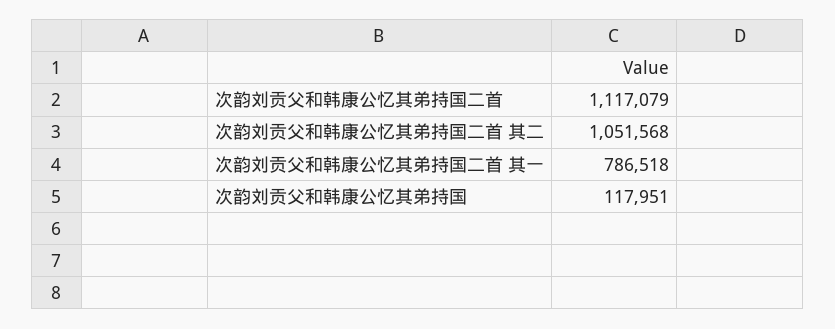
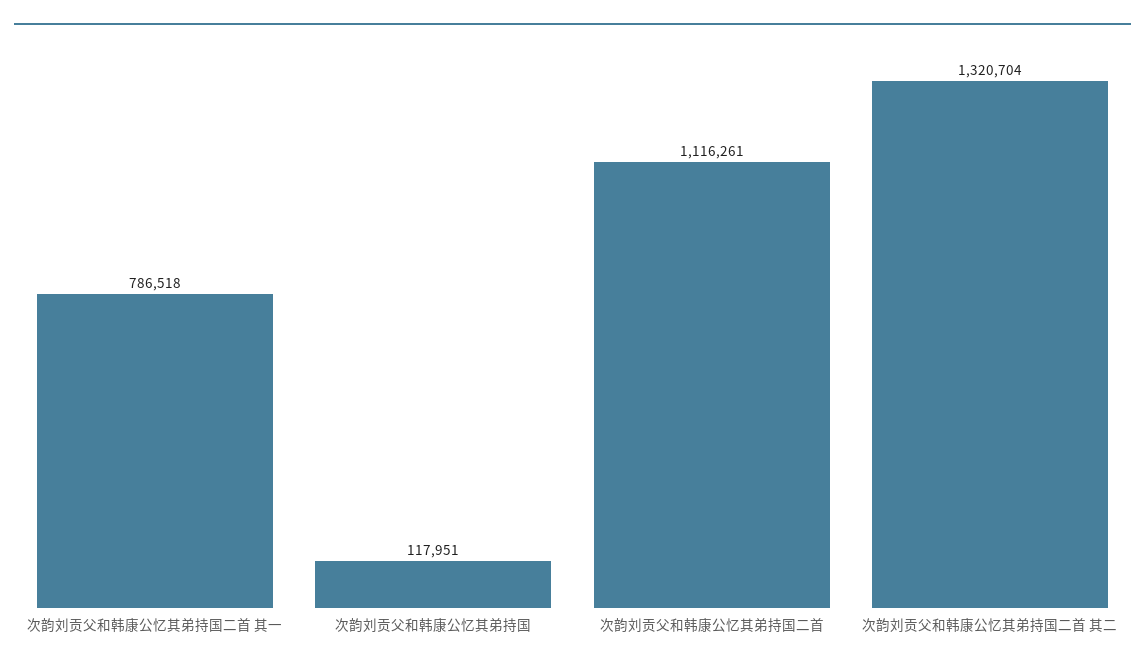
次韵刘贡父和韩康公忆其弟持国二首: 1117079 -> 1116261
次韵刘贡父和韩康公忆其弟持国二首 其二: 1051568 -> 1320704

